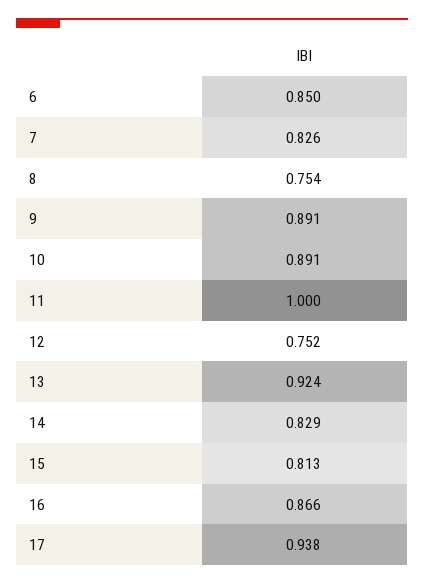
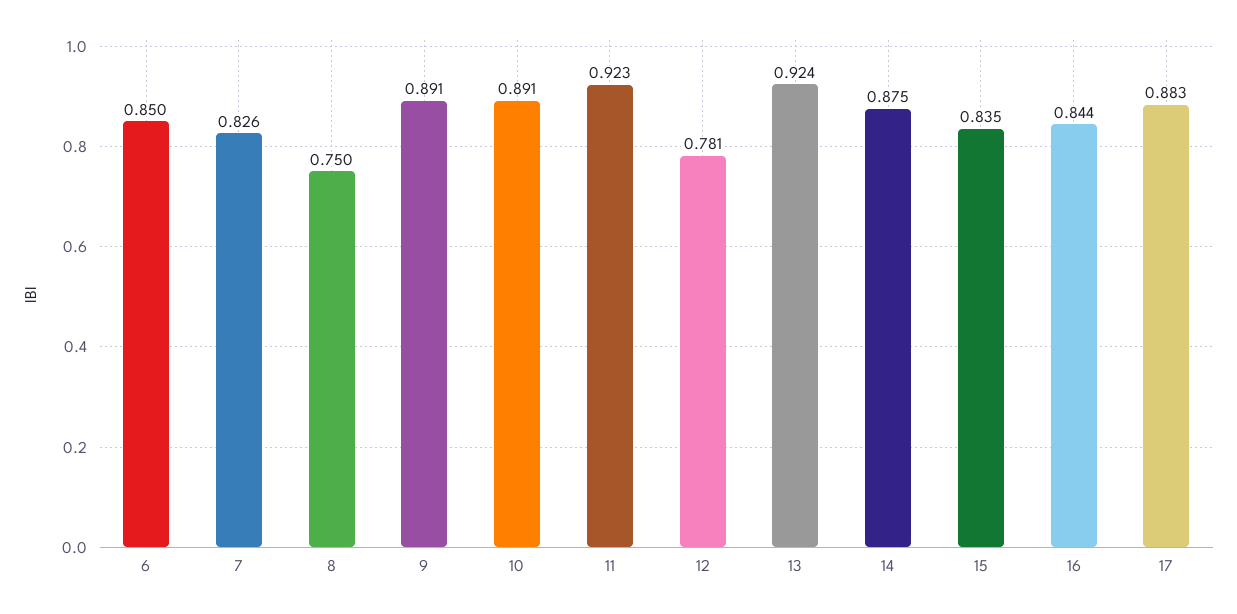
8: 0.754 -> 0.75
11: 1 -> 0.923
12: 0.752 -> 0.781
14: 0.829 -> 0.875
15: 0.813 -> 0.835
16: 0.866 -> 0.844
17: 0.938 -> 0.883

